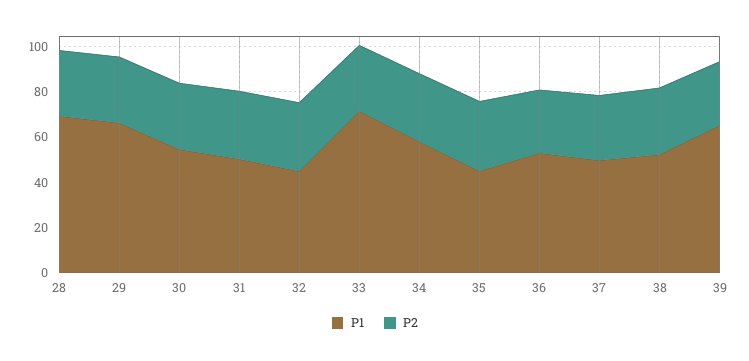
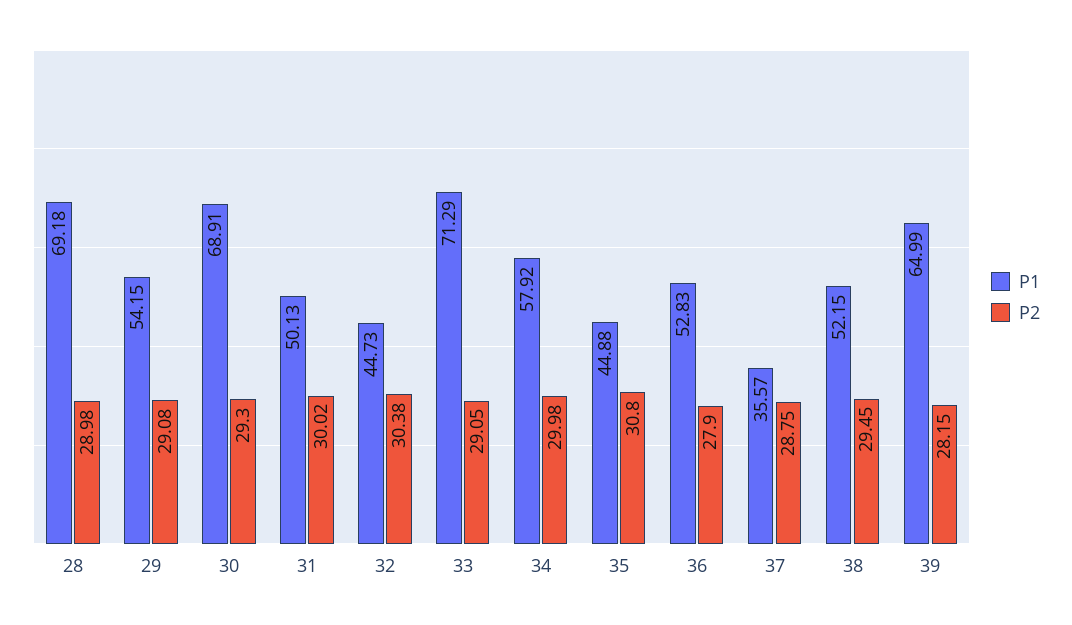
P1, 29: 65 -> 54.15
P1, 30: 55 -> 68.91
P1, 37: 50 -> 35.57

